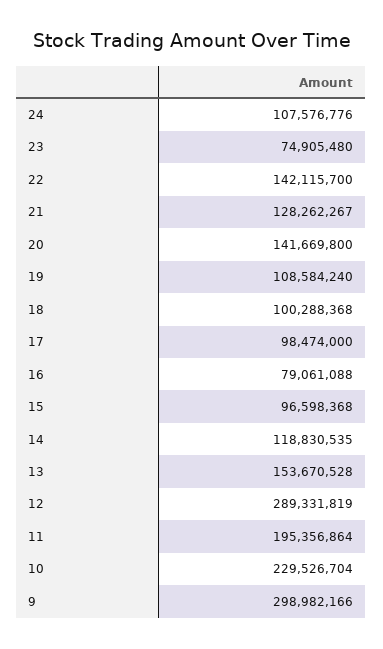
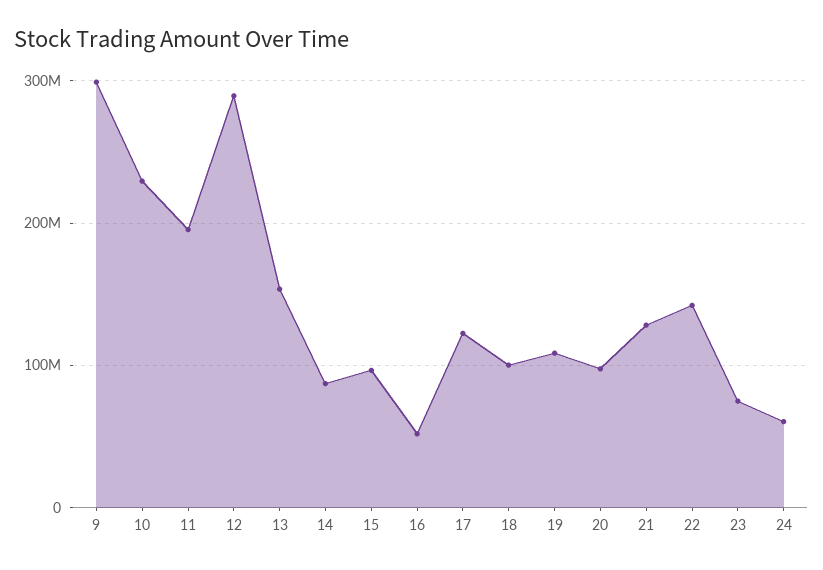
24: 107576776 -> 60000000
20: 141669800 -> 100000000
17: 98474000 -> 120000000
16: 79061088 -> 50000000
14: 118830535 -> 90000000

